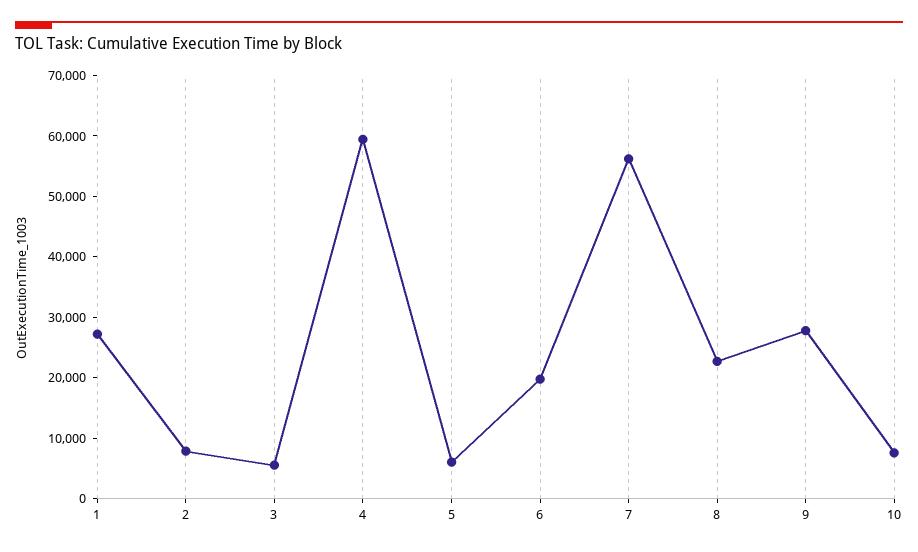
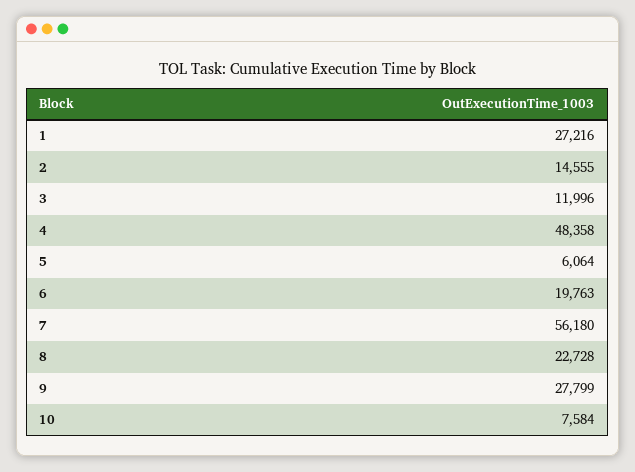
2: 8000 -> 14555
3: 6000 -> 11996
4: 60000 -> 48358

